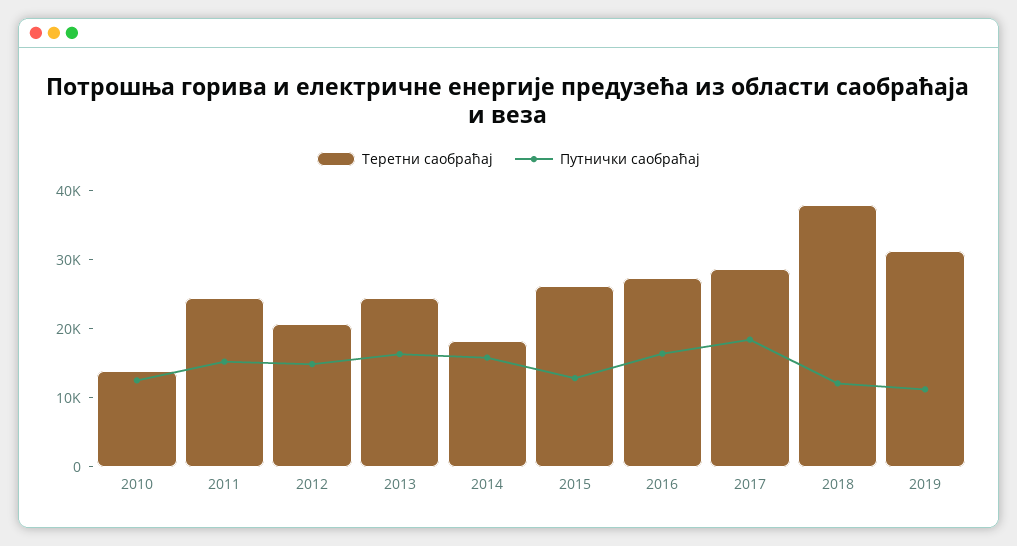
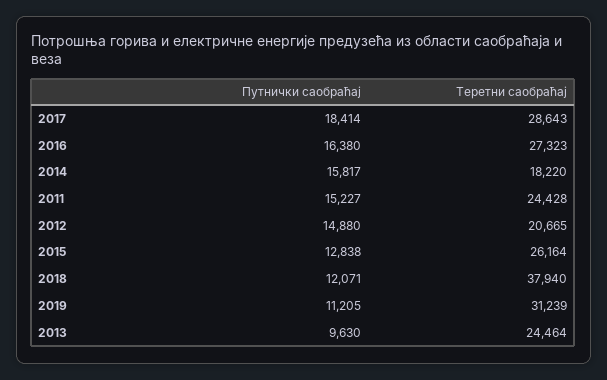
Теретни саобраћај, 2010: 14000 -> none
Путнички саобраћај, 2010: 12000 -> none
Путнички саобраћај, 2013: 16000 -> 9630

